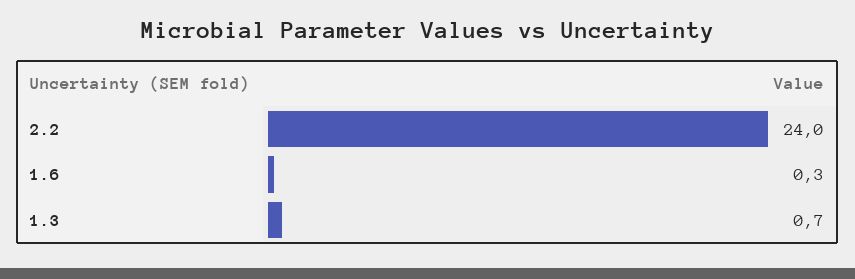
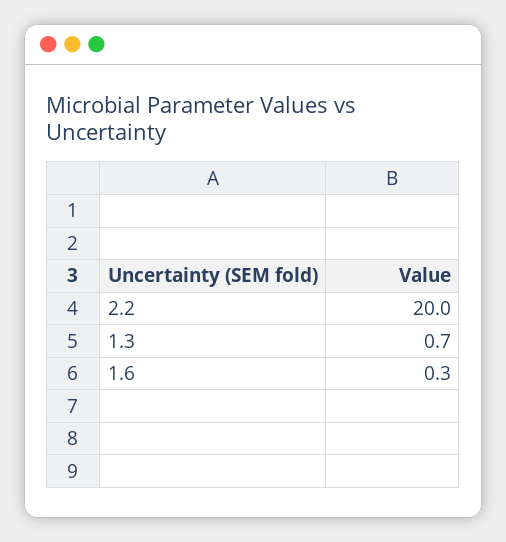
2.2: 24 -> 20

